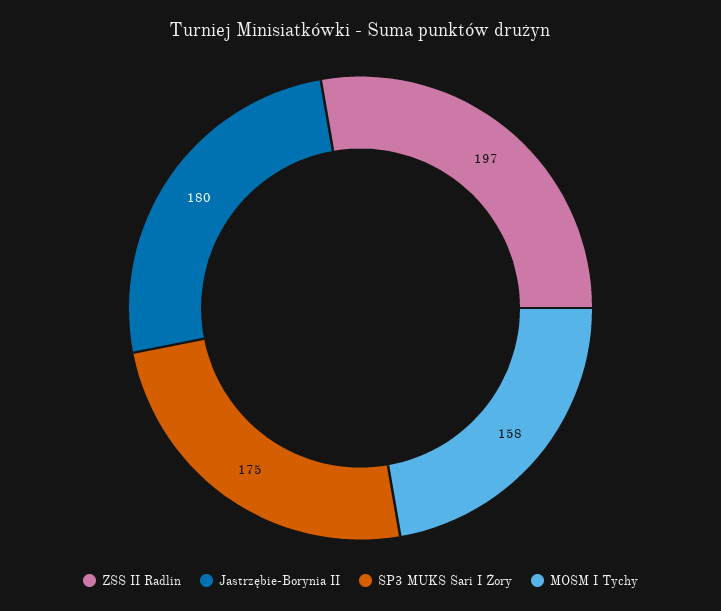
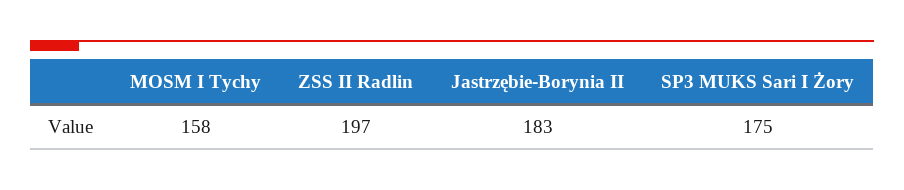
Jastrzębie-Borynia II: 180 -> 183

